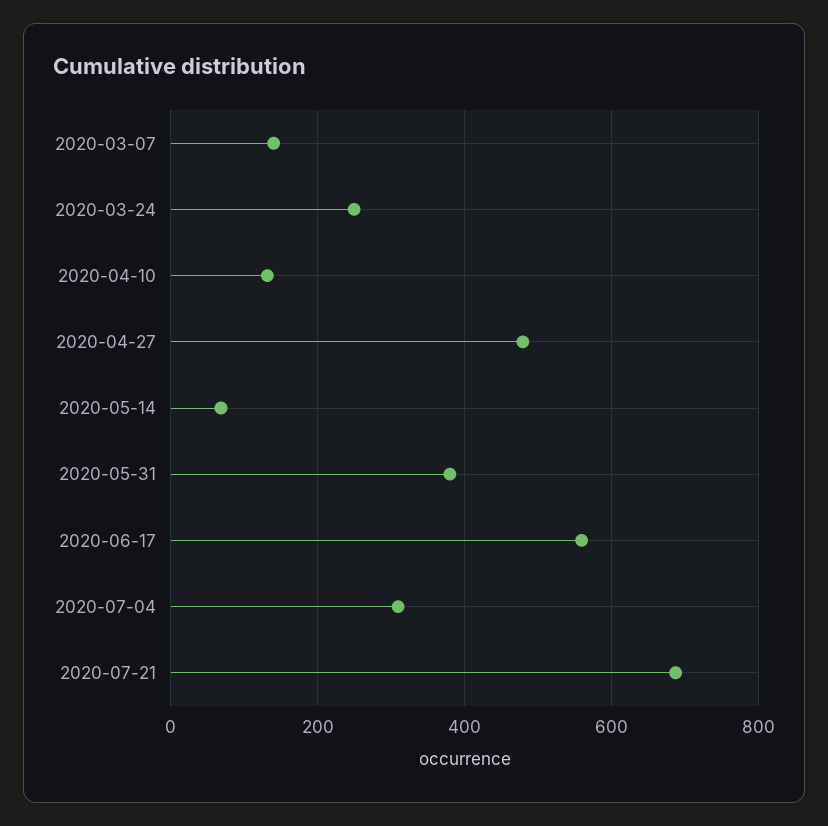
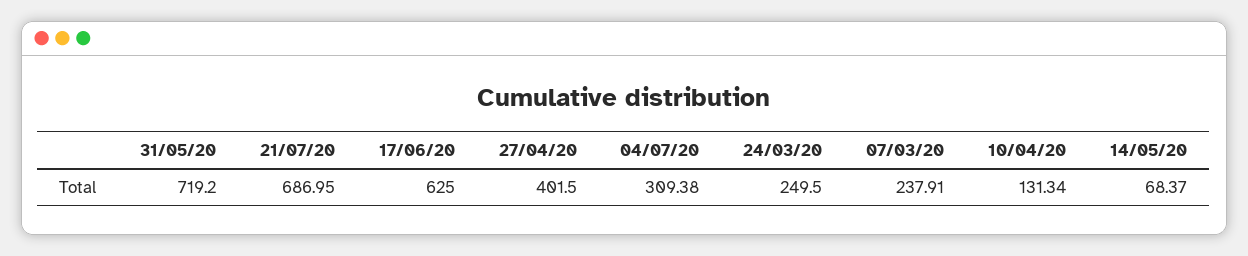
2020-03-07: 140 -> 237.91
2020-04-27: 480 -> 401.5
2020-05-31: 380 -> 719.2
2020-06-17: 560 -> 625

